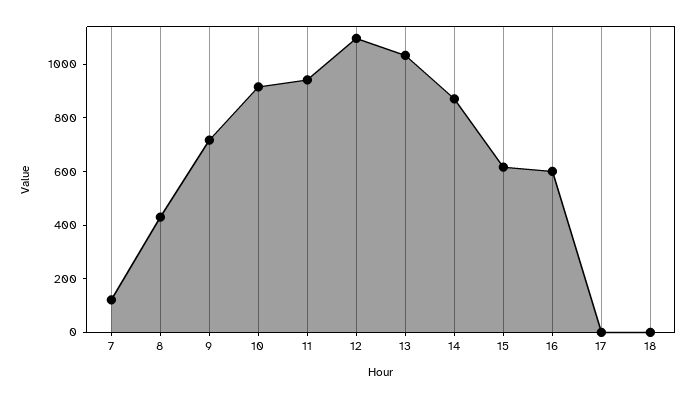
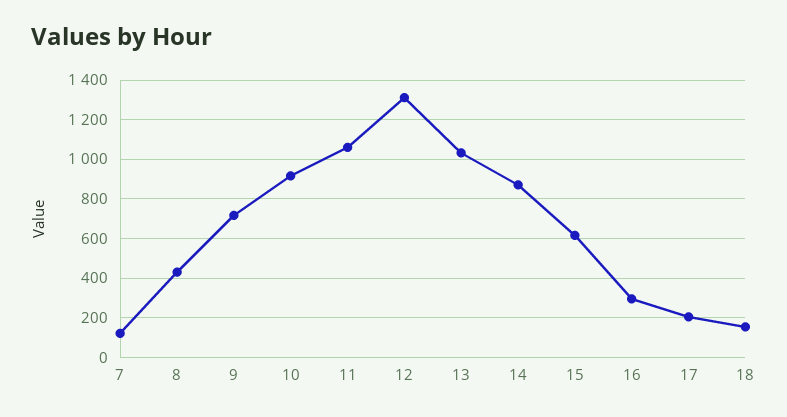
11: 950 -> 1050
12: 1100 -> 1300
16: 600 -> 300
17: 0 -> 200
18: 0 -> 150

